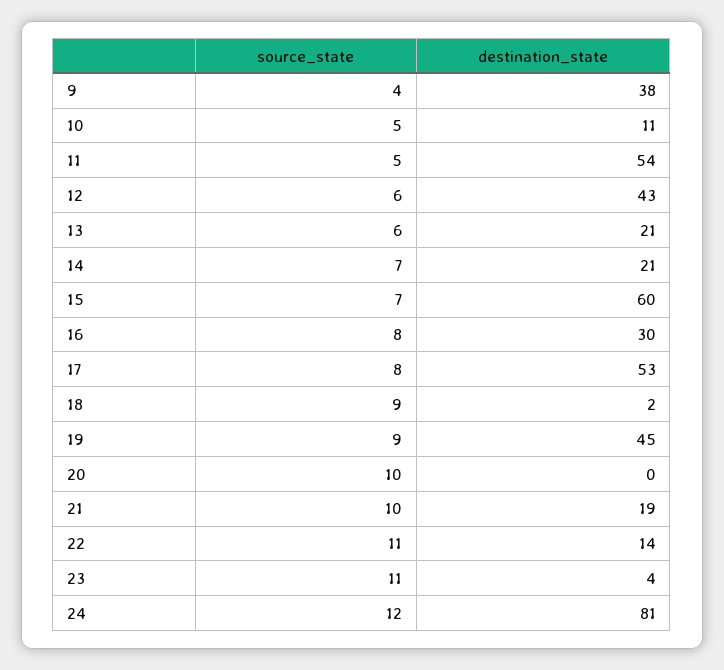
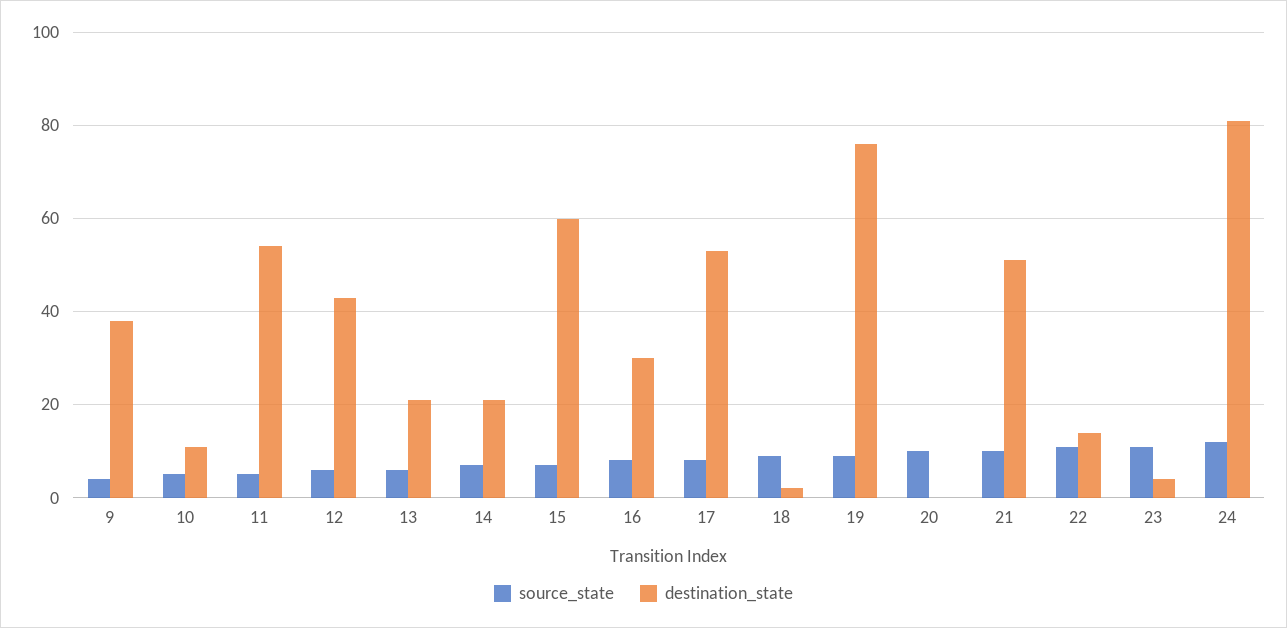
destination_state, 19: 45 -> 75
destination_state, 21: 19 -> 50

